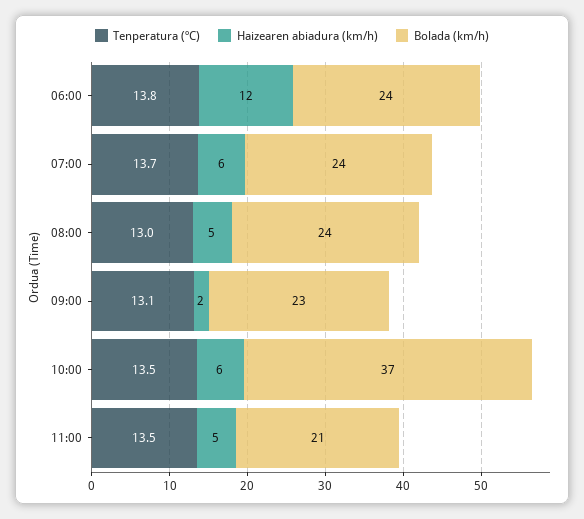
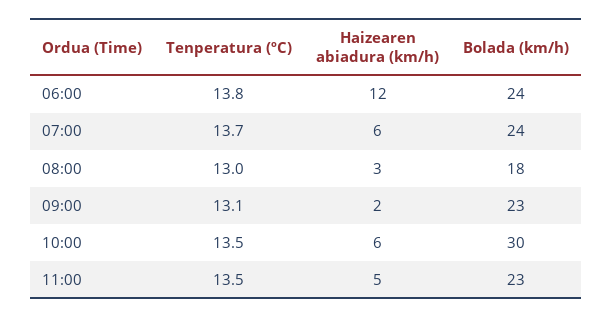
Haizearen abiadura (km/h), 08:00: 5 -> 3
Bolada (km/h), 08:00: 24 -> 18
Bolada (km/h), 10:00: 37 -> 30
Bolada (km/h), 11:00: 21 -> 23

